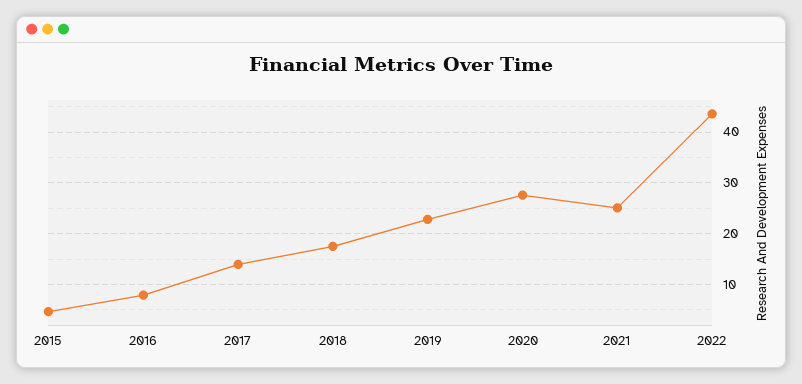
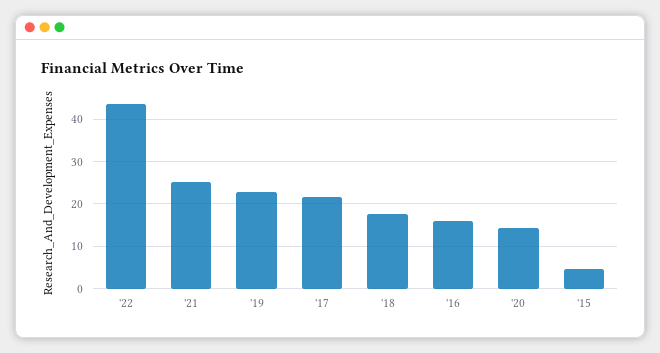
2016: 8 -> 16
2017: 14 -> 22
2020: 28 -> 14

